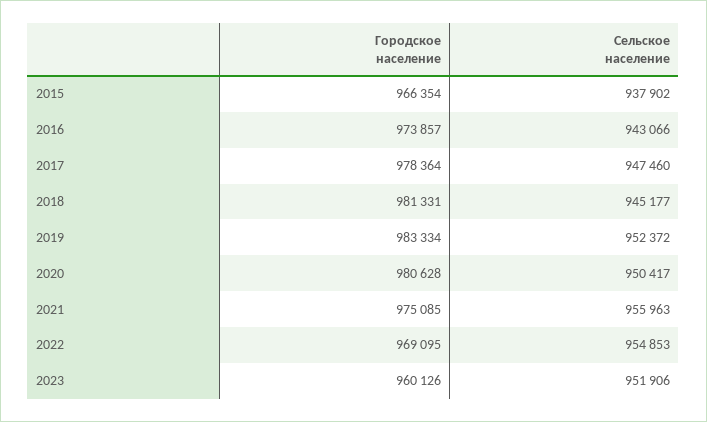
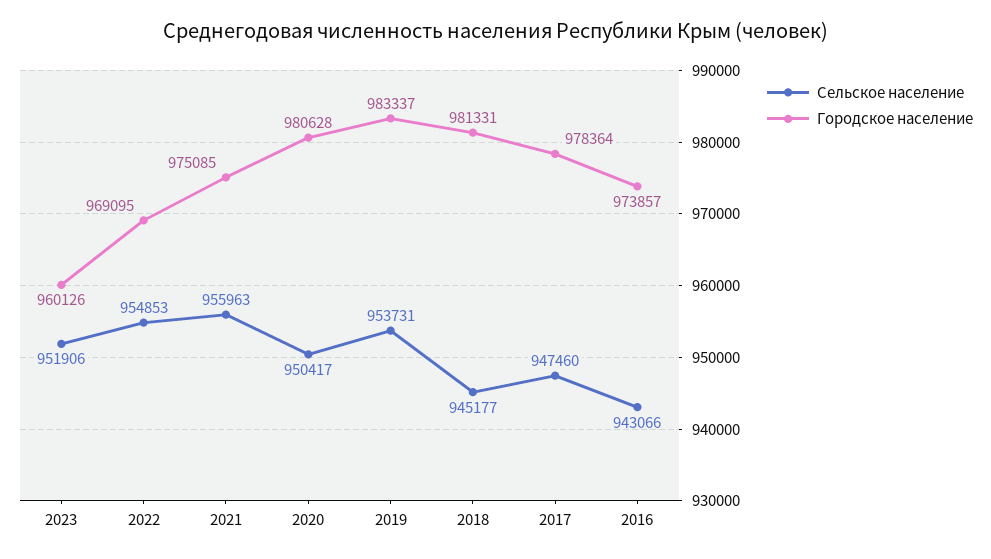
Городское население, 2015: 966354 -> none
Сельское население, 2015: 937902 -> none
Городское население, 2019: 983334 -> 983337
Сельское население, 2019: 952372 -> 953731

